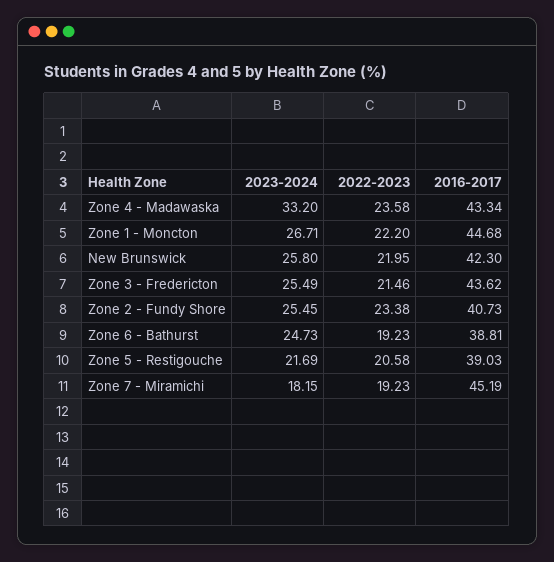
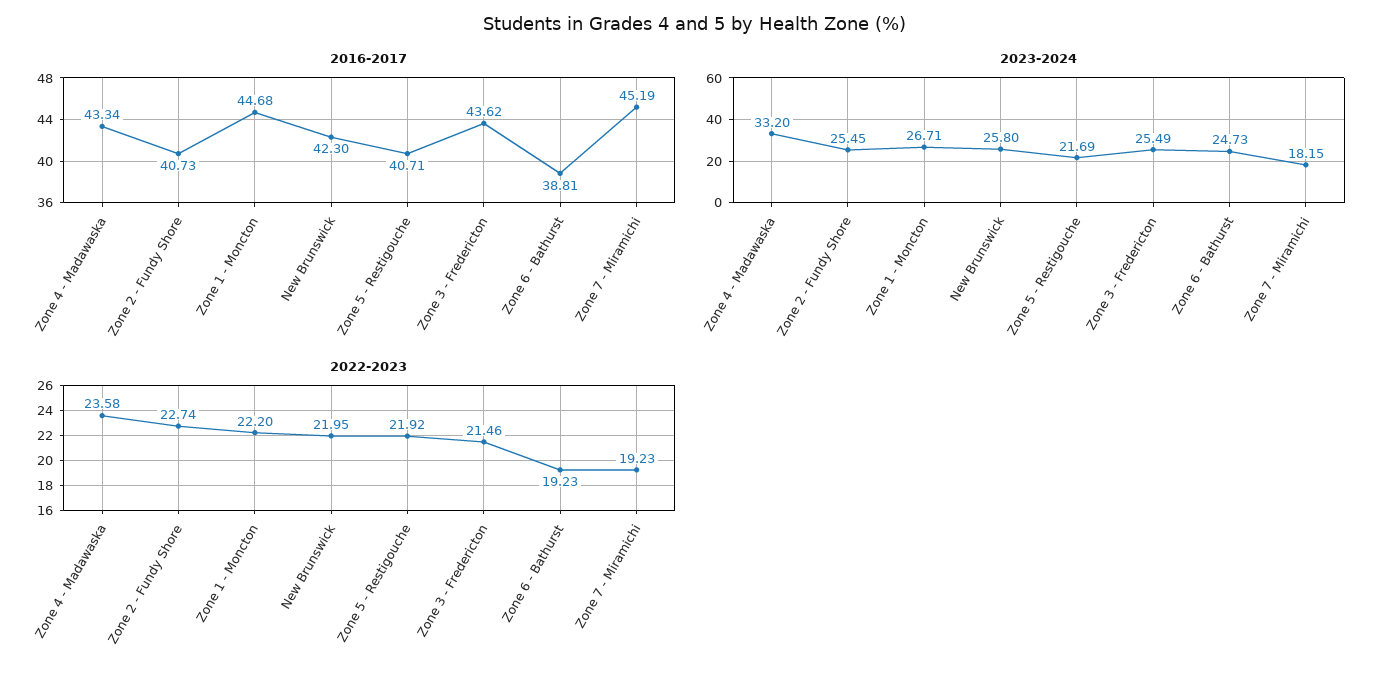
2022-2023, Zone 2 - Fundy Shore: 23.38 -> 22.74
2022-2023, Zone 5 - Restigouche: 20.58 -> 21.92
2016-2017, Zone 5 - Restigouche: 39.03 -> 40.71

